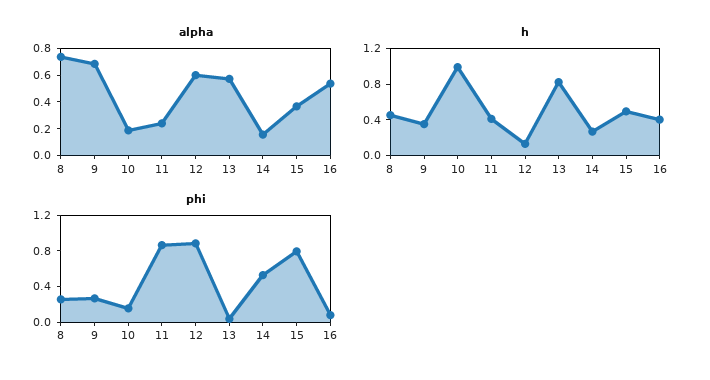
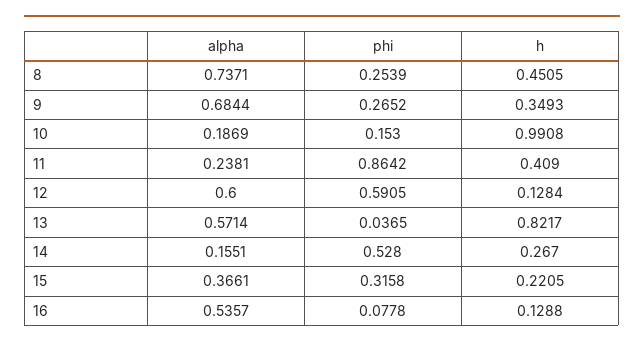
h, 15: 0.5 -> 0.2205
h, 16: 0.4 -> 0.1288
phi, 12: 0.9 -> 0.5905
phi, 15: 0.8 -> 0.3158

